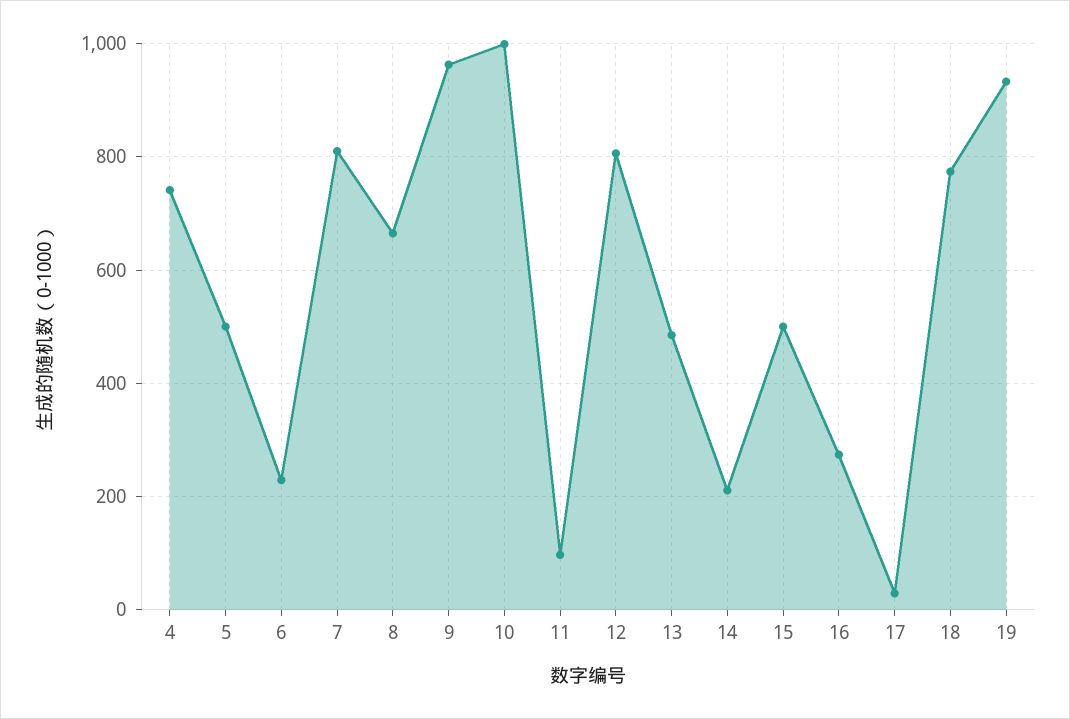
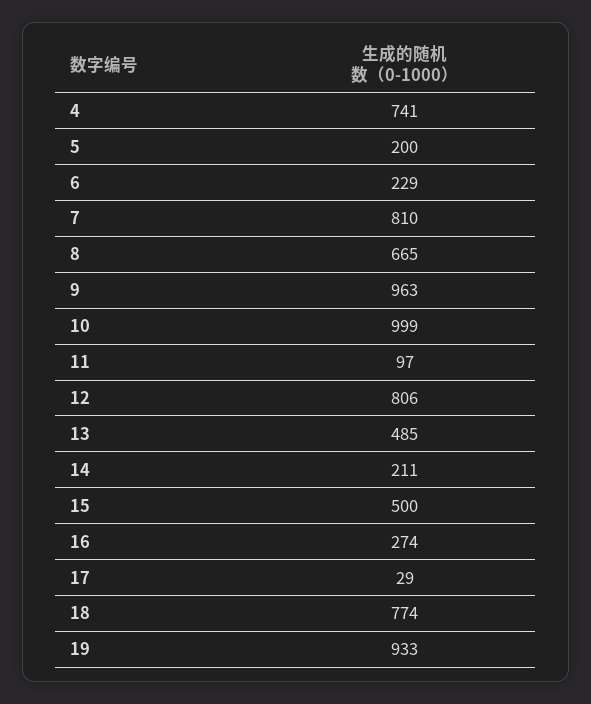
5: 500 -> 200

